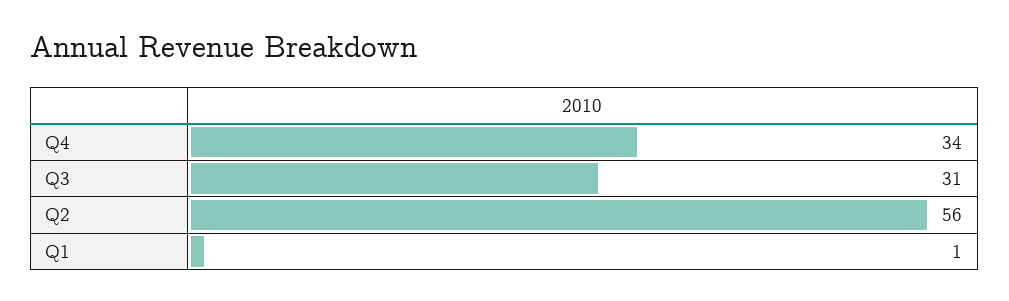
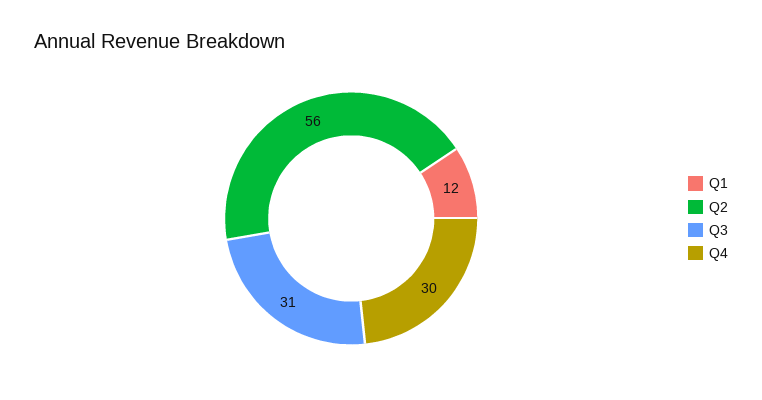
Q4: 34 -> 30
Q1: 1 -> 12

